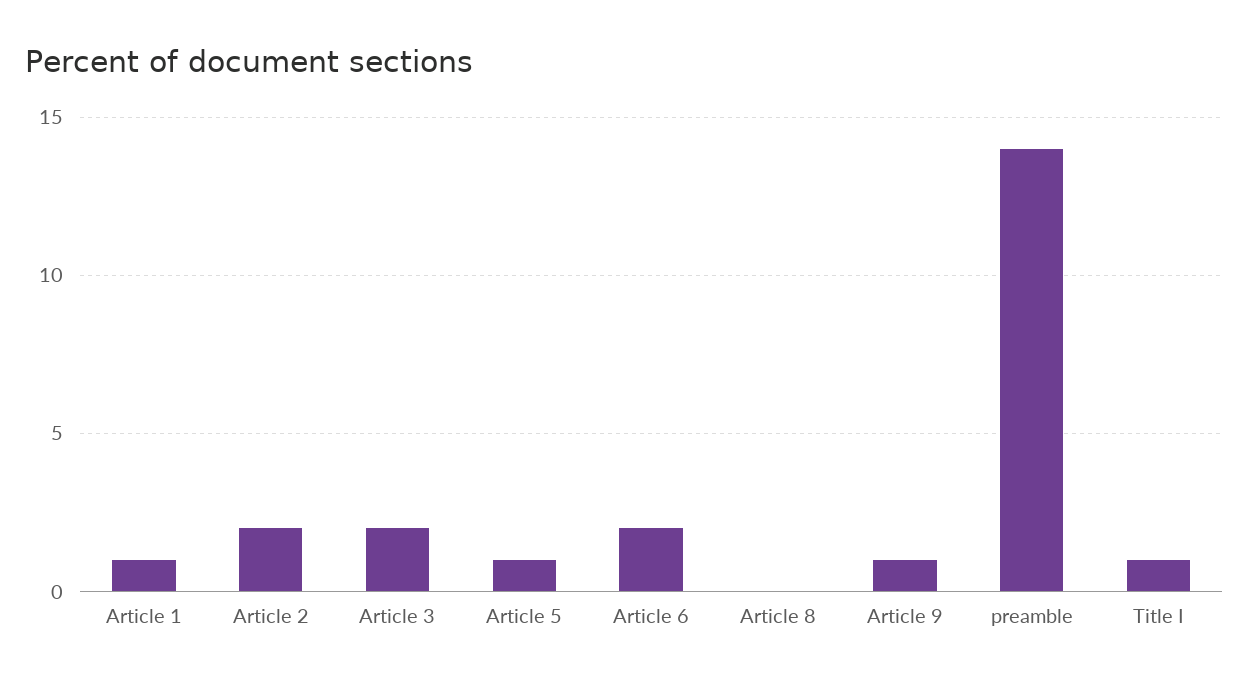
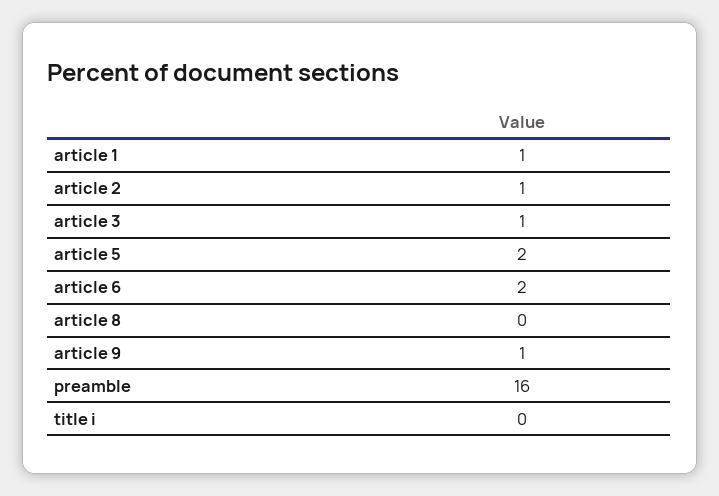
Article 2: 2 -> 1
Article 3: 2 -> 1
Article 5: 1 -> 2
preamble: 14 -> 16
Title I: 1 -> 0

